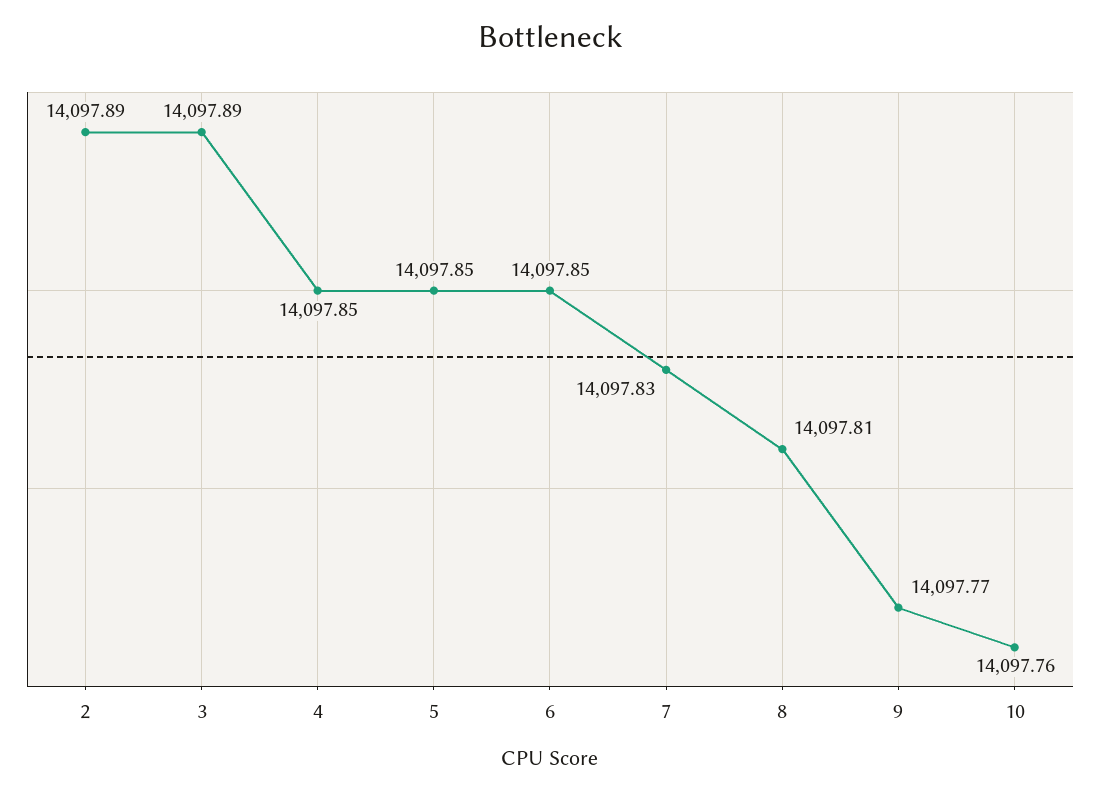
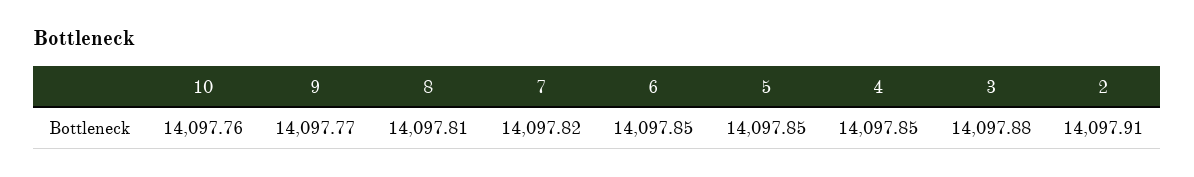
2: 14097.89 -> 14097.91
3: 14097.89 -> 14097.88
7: 14097.83 -> 14097.82

